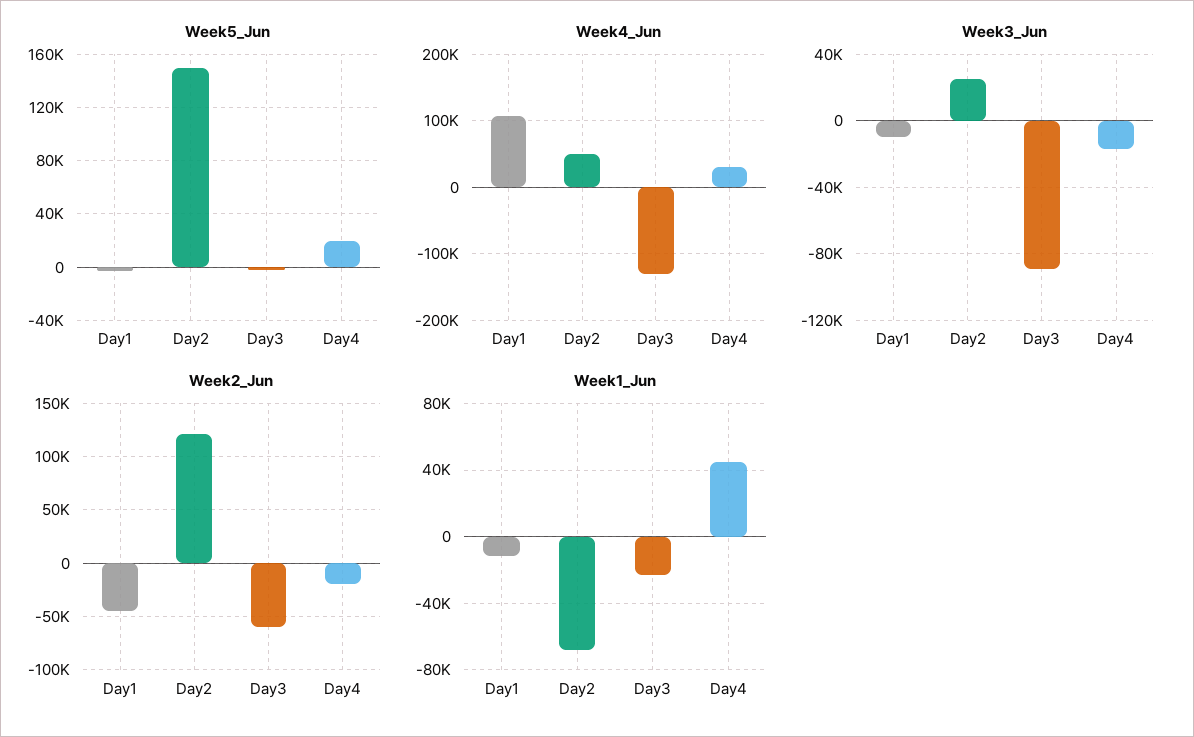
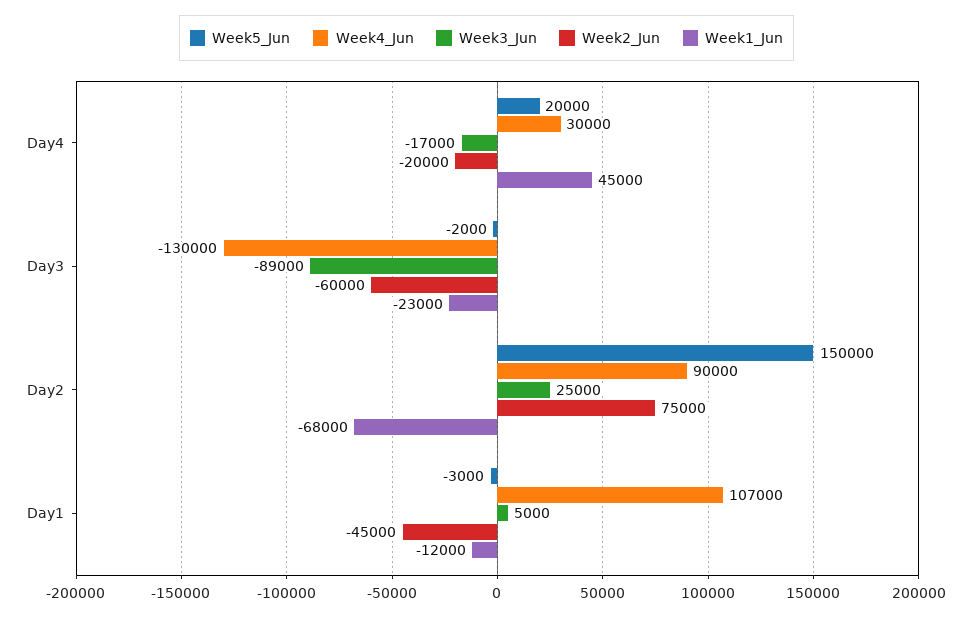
Week4_Jun, Day2: 50000 -> 90000
Week3_Jun, Day1: -10000 -> 5000
Week2_Jun, Day2: 120000 -> 75000

